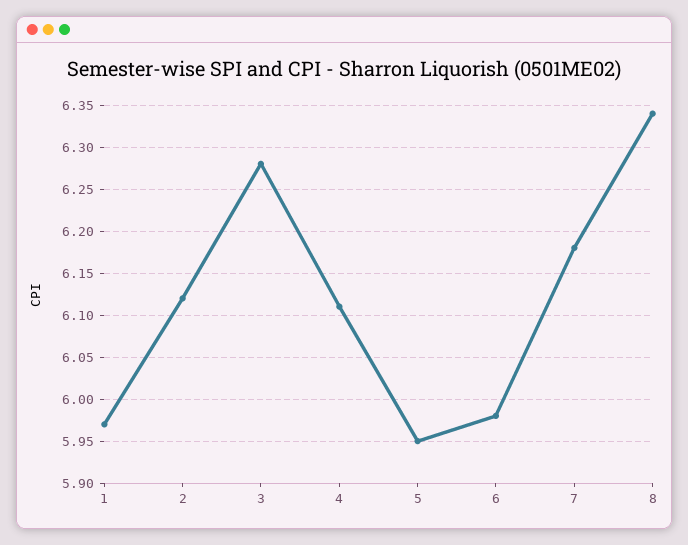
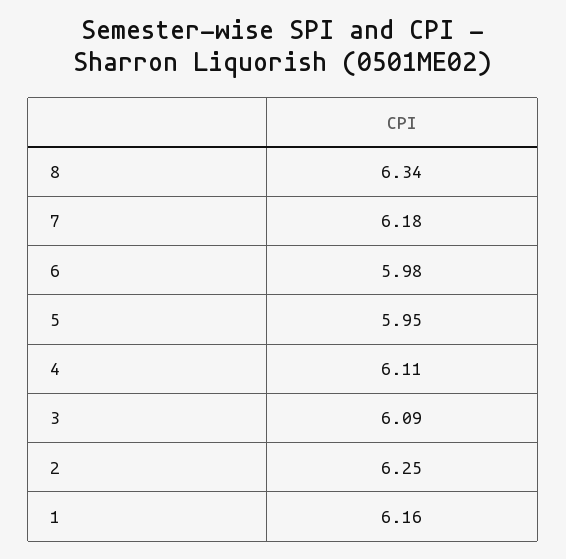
1: 5.97 -> 6.16
2: 6.12 -> 6.25
3: 6.28 -> 6.09

